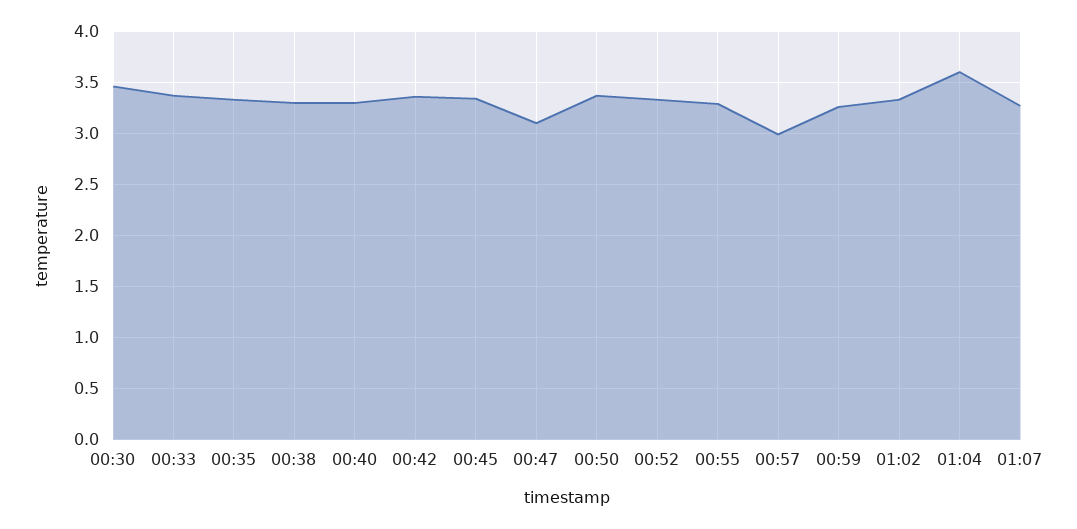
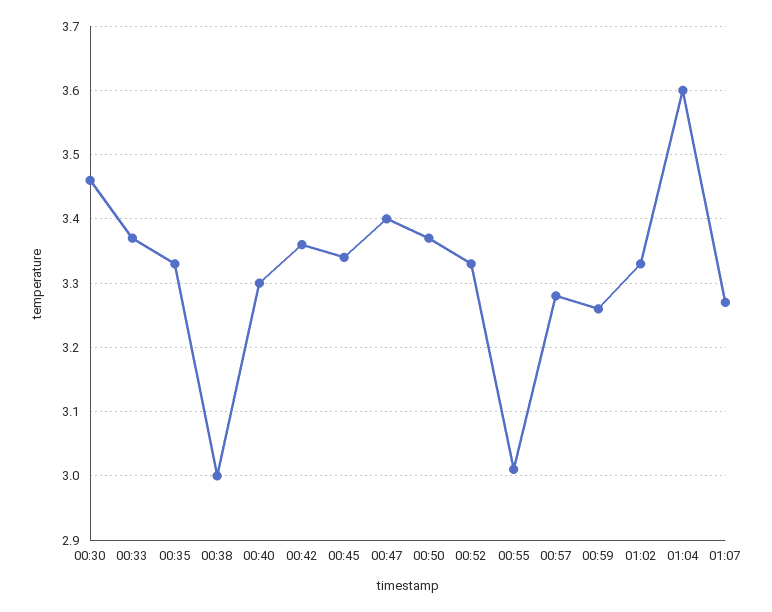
00:38: 3.3 -> 3
00:47: 3.1 -> 3.4
00:55: 3.3 -> 3.01
00:57: 3 -> 3.28

